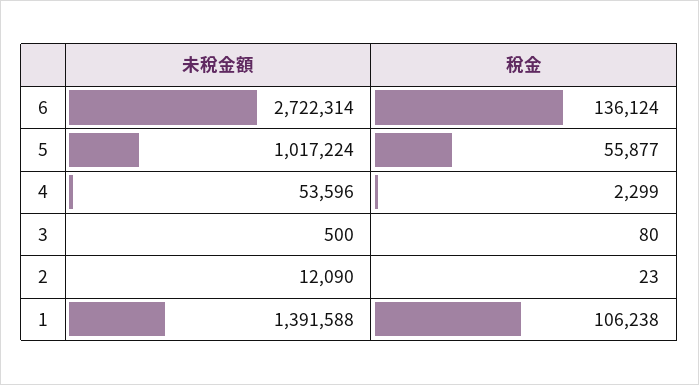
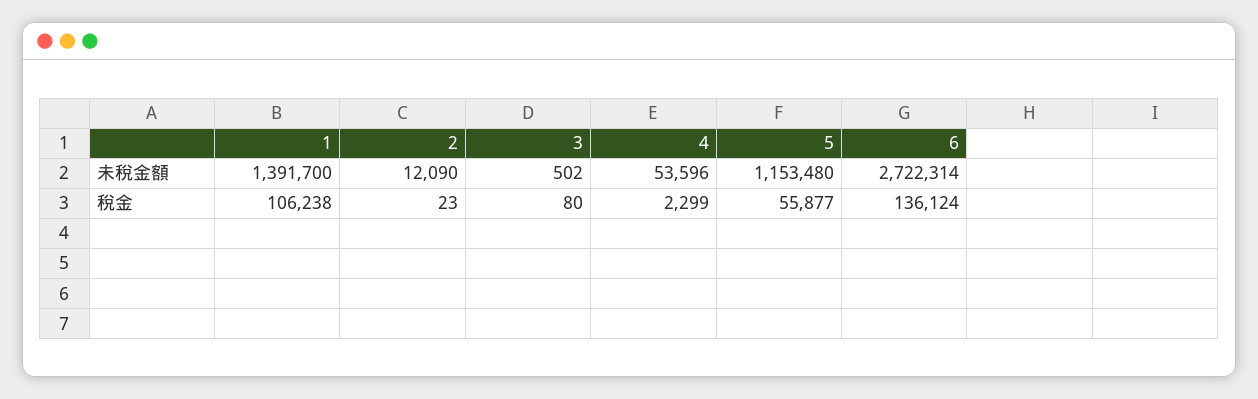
未稅金額, 5: 1017224 -> 1153480
未稅金額, 3: 500 -> 502
未稅金額, 1: 1391588 -> 1391700

